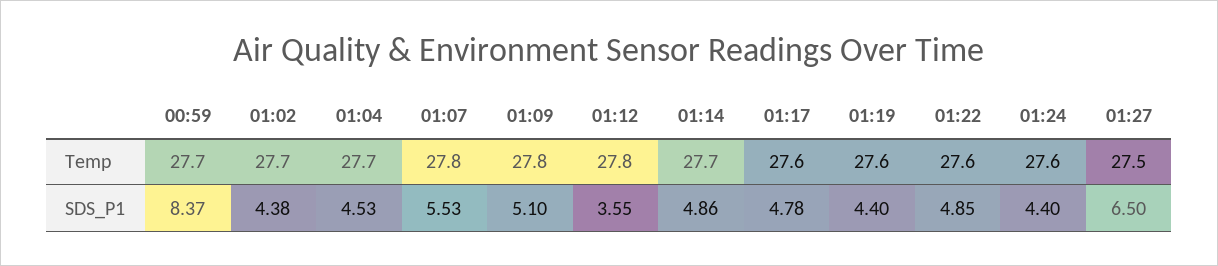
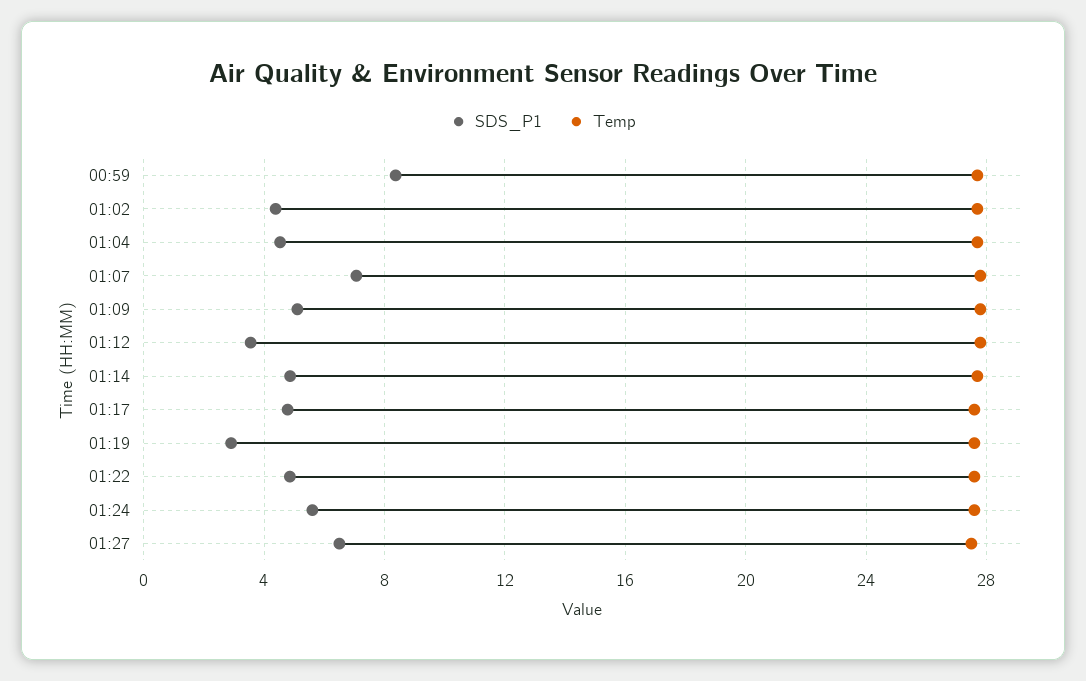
SDS_P1, 01:07: 5.53 -> 7
SDS_P1, 01:19: 4.4 -> 3
SDS_P1, 01:24: 4.4 -> 5.5

